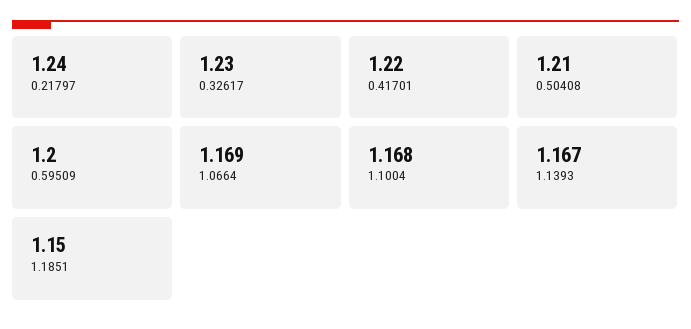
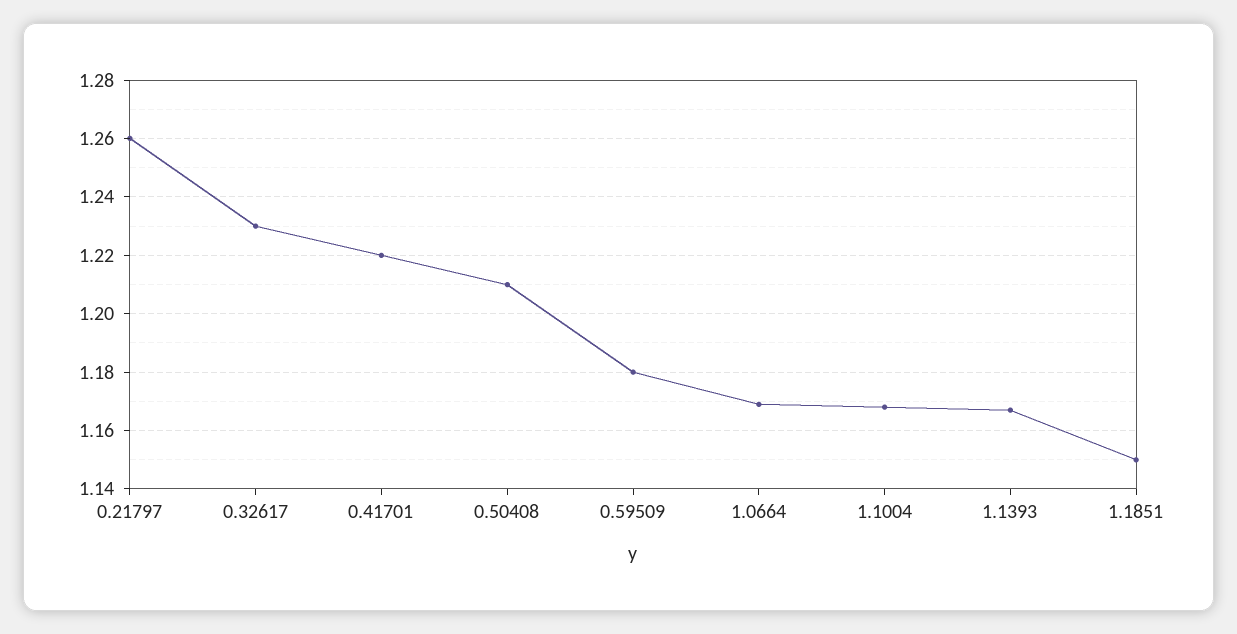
0.21797: 1.24 -> 1.26
0.59509: 1.2 -> 1.18

